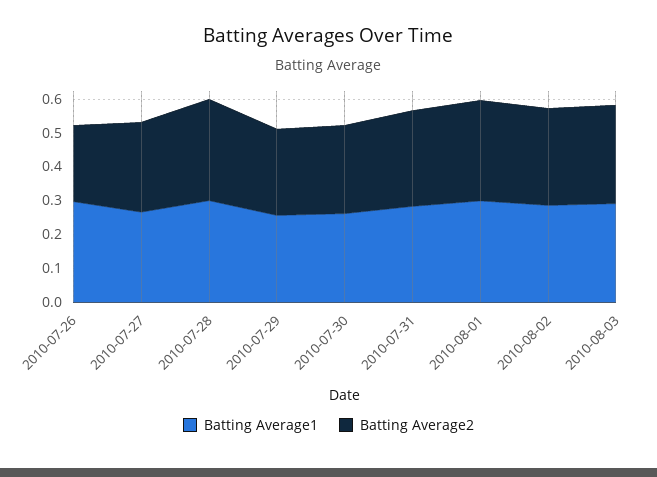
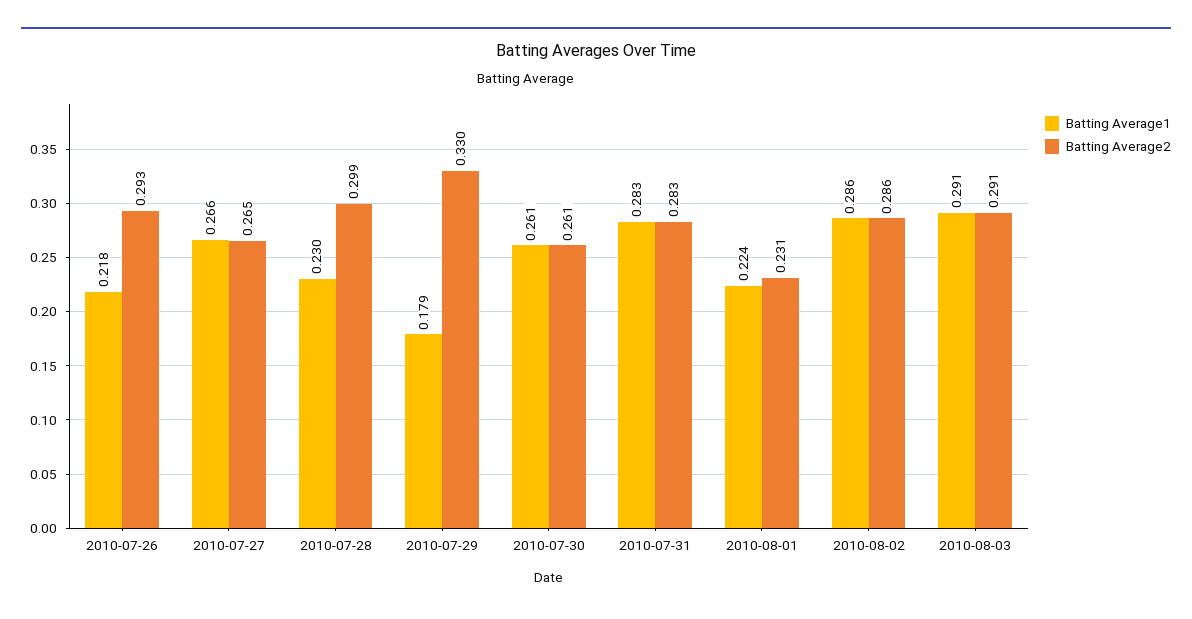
Batting Average1, 2010-07-26: 0.3 -> 0.218
Batting Average2, 2010-07-26: 0.225 -> 0.293
Batting Average1, 2010-07-28: 0.3 -> 0.23
Batting Average1, 2010-07-29: 0.25 -> 0.179
Batting Average2, 2010-07-29: 0.25 -> 0.33
Batting Average1, 2010-08-01: 0.3 -> 0.224
Batting Average2, 2010-08-01: 0.3 -> 0.231

